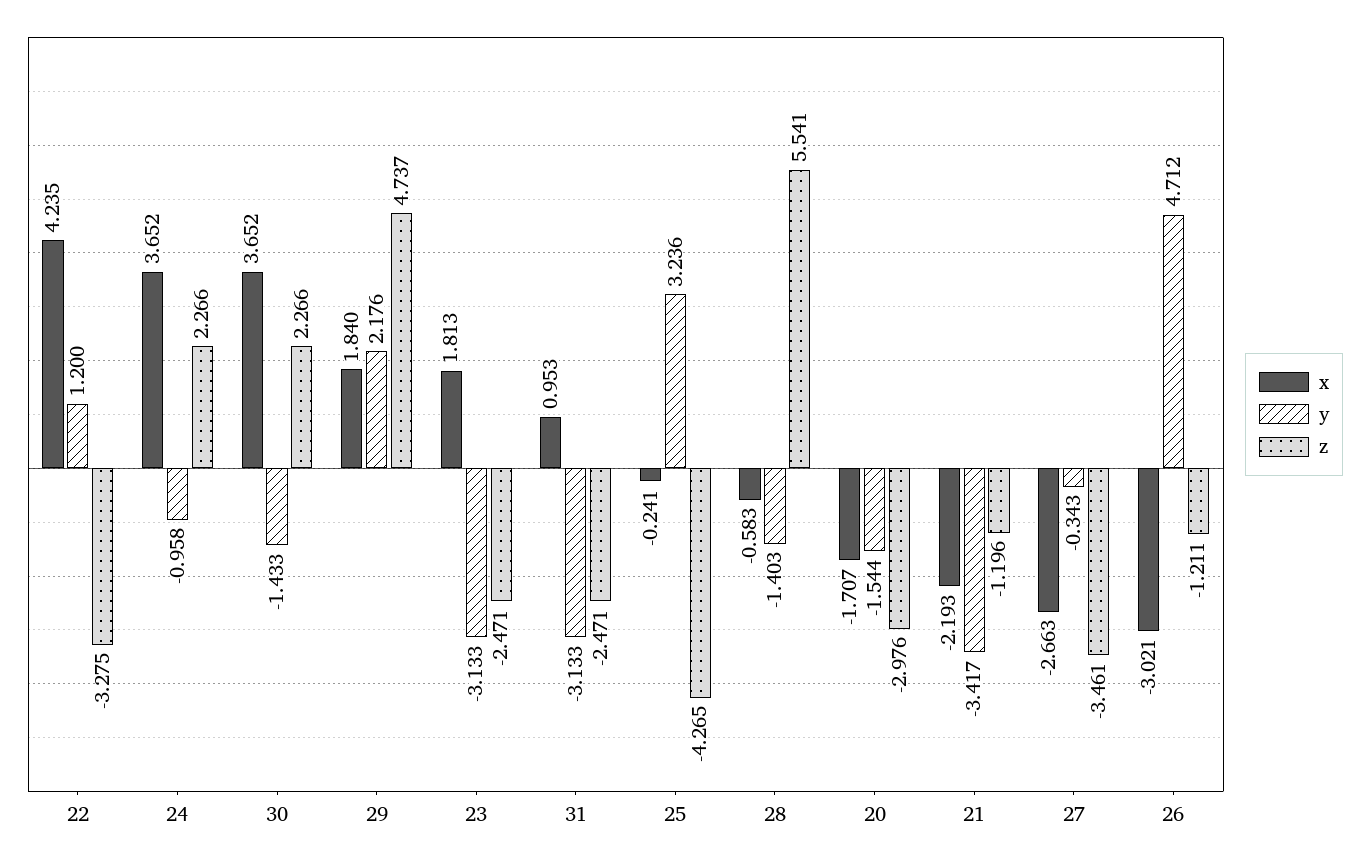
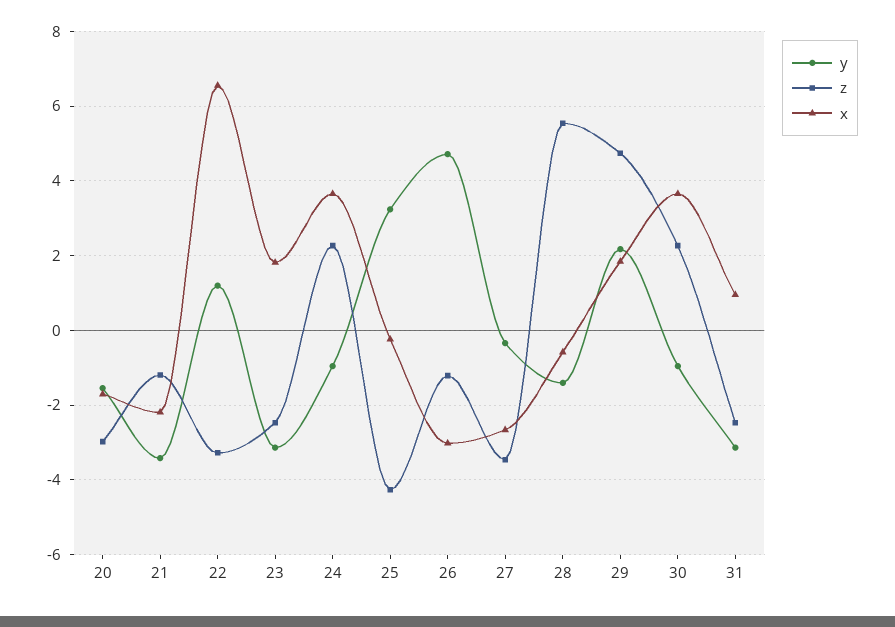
x, 22: 4.235 -> 6.6
y, 30: -1.433 -> -1

